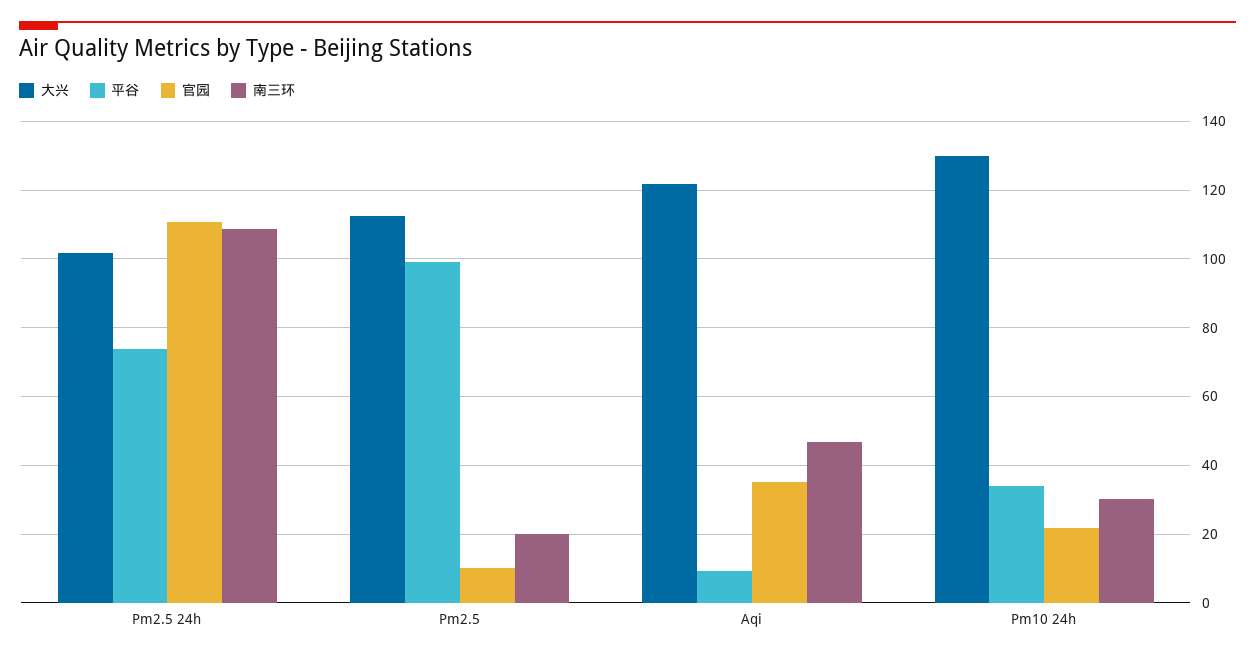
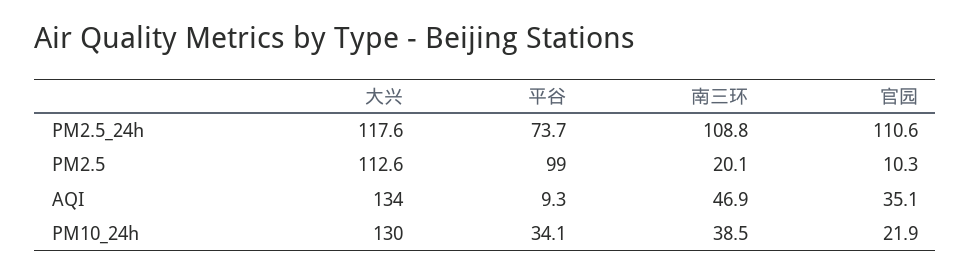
大兴, Pm2.5 24h: 102 -> 117.6
大兴, Aqi: 122 -> 134
南三环, Pm10 24h: 30 -> 38.5

